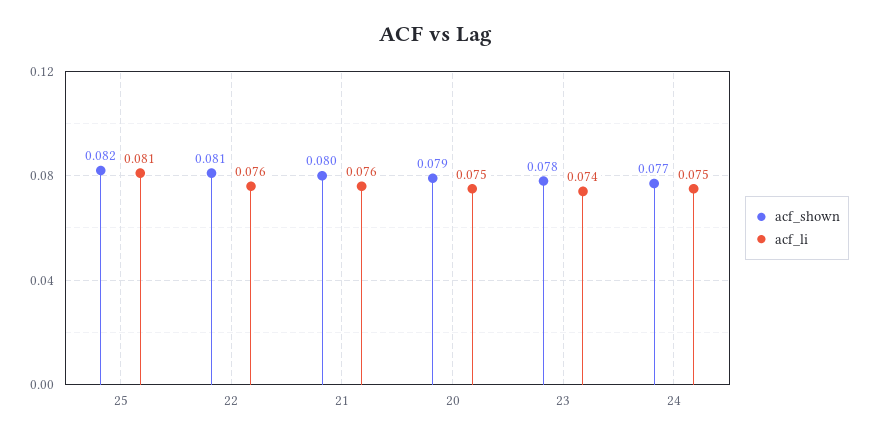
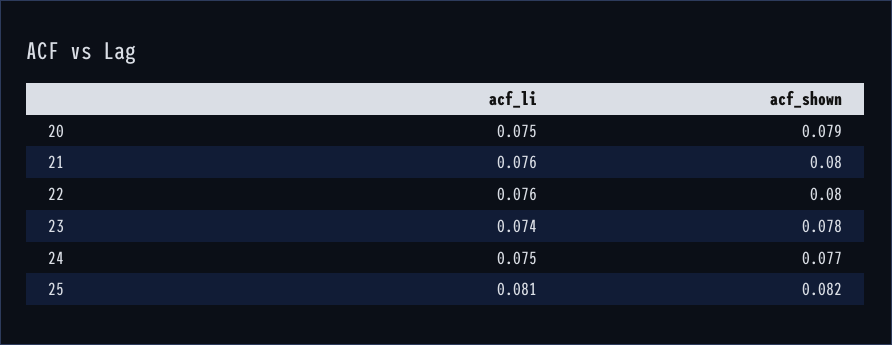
acf_shown, 22: 0.081 -> 0.08

